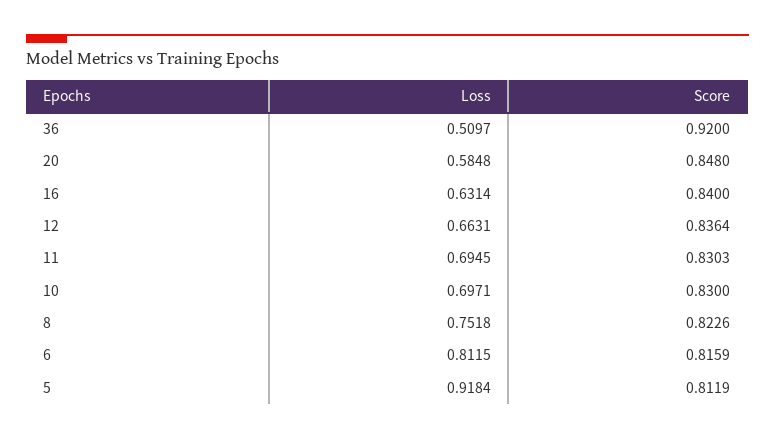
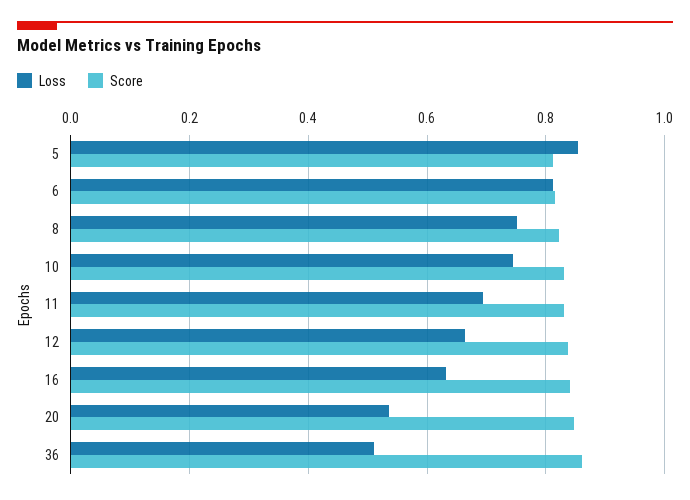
Score, 36: 0.92 -> 0.86
Loss, 20: 0.5848 -> 0.54
Loss, 10: 0.6971 -> 0.74
Loss, 5: 0.9184 -> 0.86

